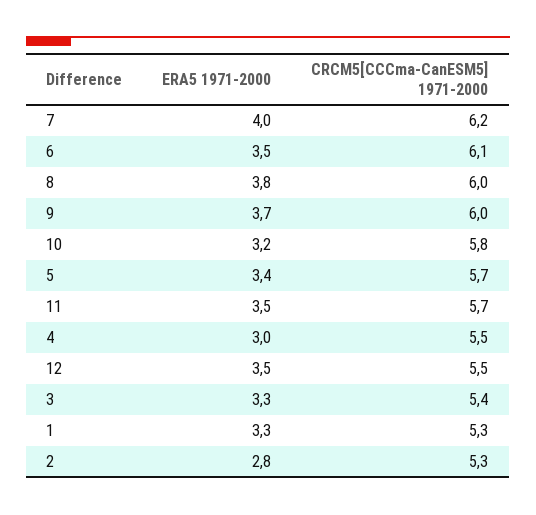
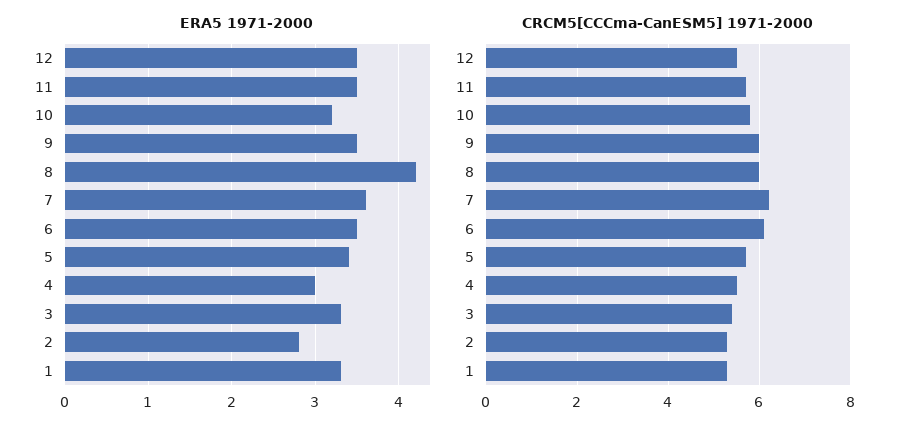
ERA5 1971-2000, 7: 4 -> 3.6
ERA5 1971-2000, 8: 3.8 -> 4.2
ERA5 1971-2000, 9: 3.7 -> 3.5

